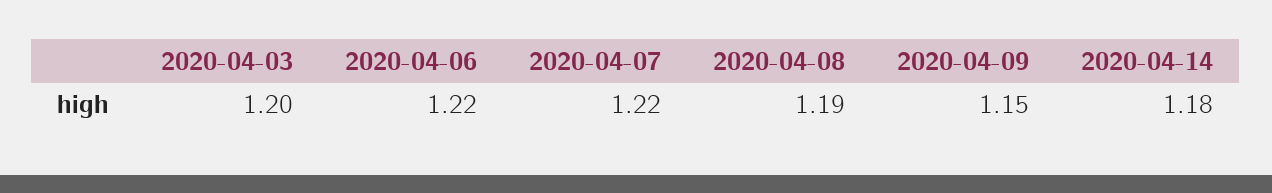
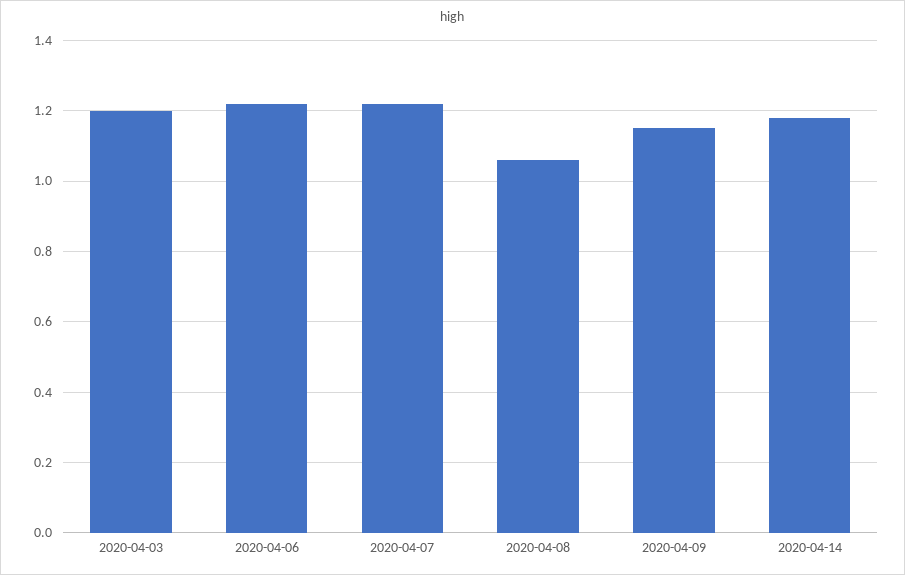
2020-04-08: 1.19 -> 1.05

